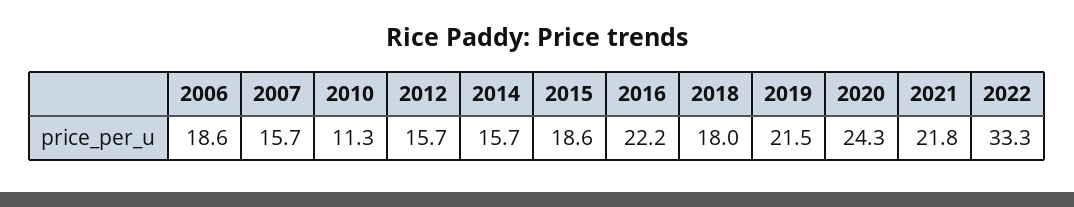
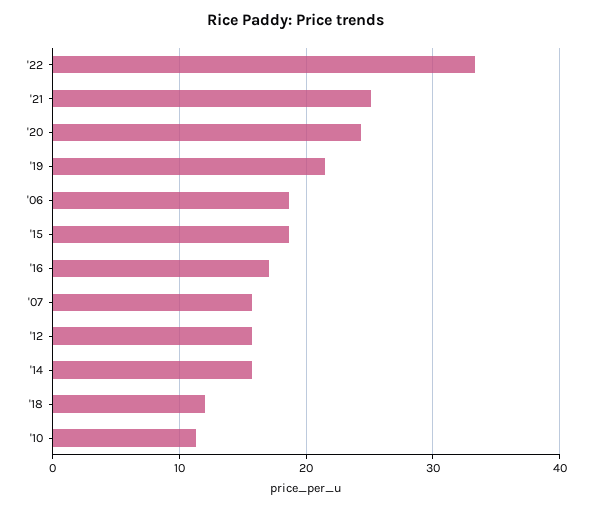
2016: 22.2 -> 17
2018: 18 -> 12
2021: 21.8 -> 25

